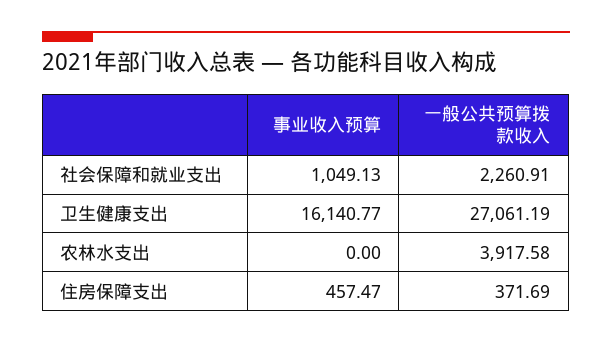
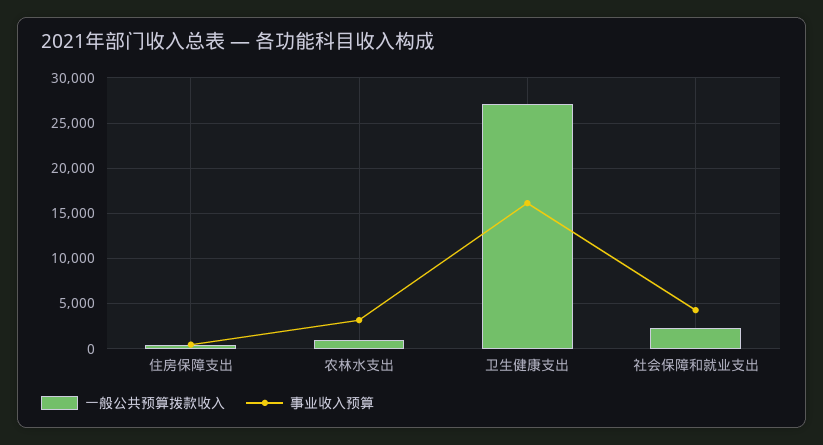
事业收入预算, 社会保障和就业支出: 1049.13 -> 4000
事业收入预算, 农林水支出: 0 -> 3000
一般公共预算拨款收入, 农林水支出: 3917.58 -> 1000

